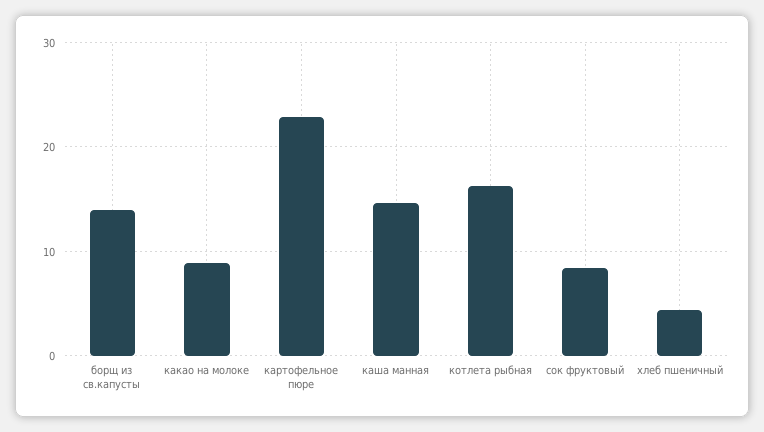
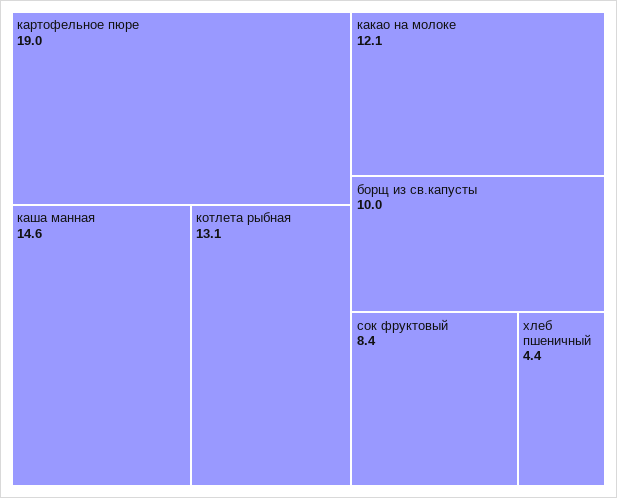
борщ из св.капусты: 14 -> 10
какао на молоке: 9 -> 12.1
картофельное пюре: 23 -> 19
котлета рыбная: 16 -> 13.1

